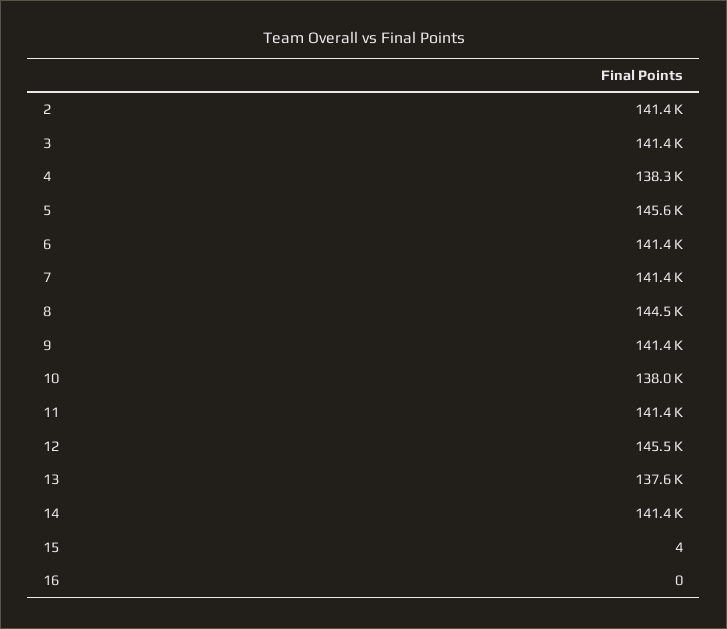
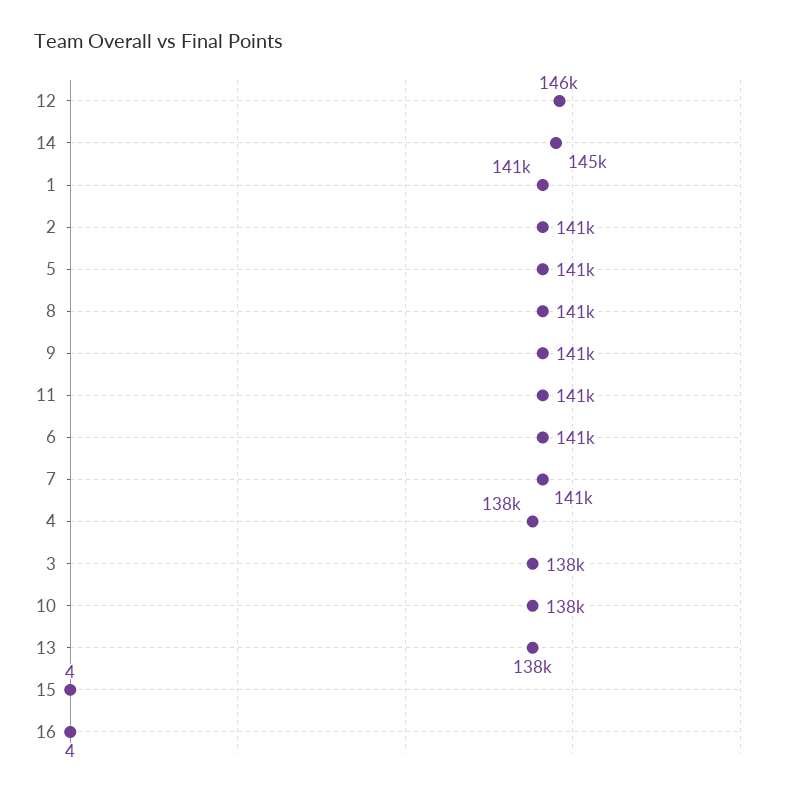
3: 141400 -> 138000
5: 145600 -> 141000
8: 144500 -> 141000
14: 141400 -> 145000
16: 0 -> 4
1: none -> 141000

